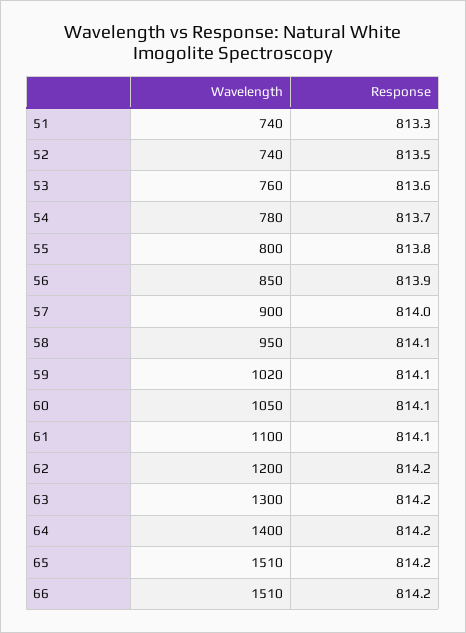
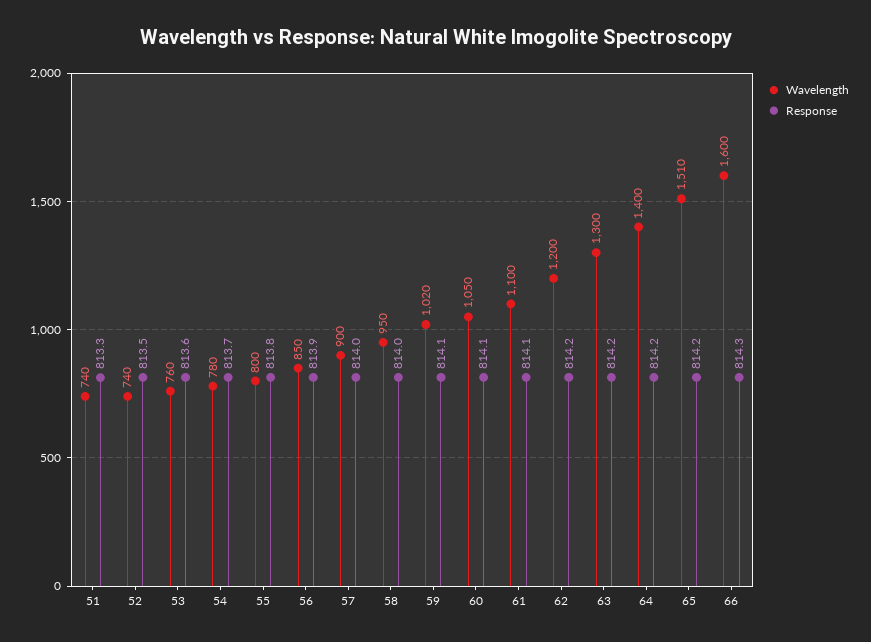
Response, 58: 814.1 -> 814
Wavelength, 66: 1510 -> 1600
Response, 66: 814.2 -> 814.3

